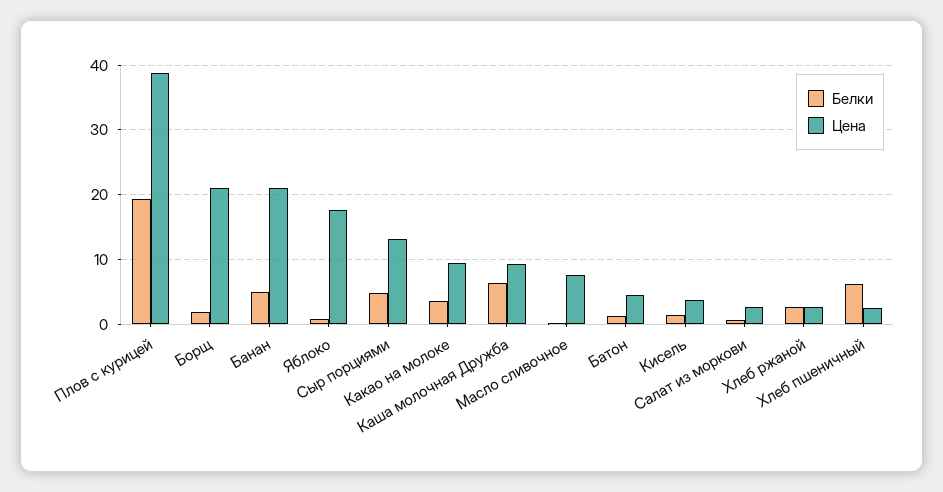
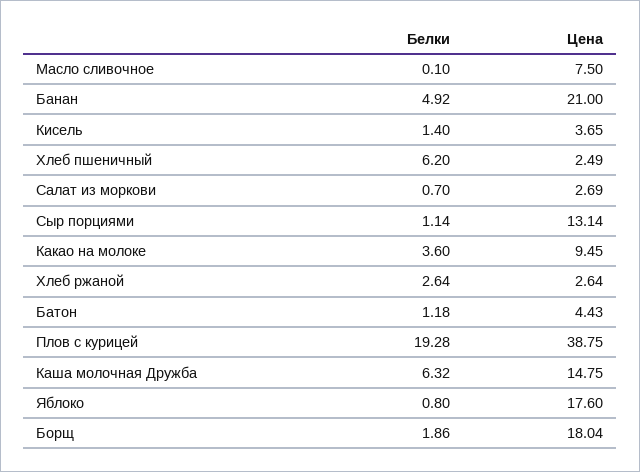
Цена, Борщ: 21 -> 18.04
Белки, Сыр порциями: 5 -> 1.14
Цена, Каша молочная Дружба: 9 -> 14.75

